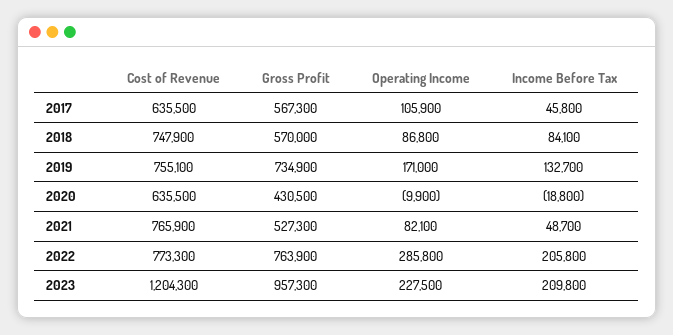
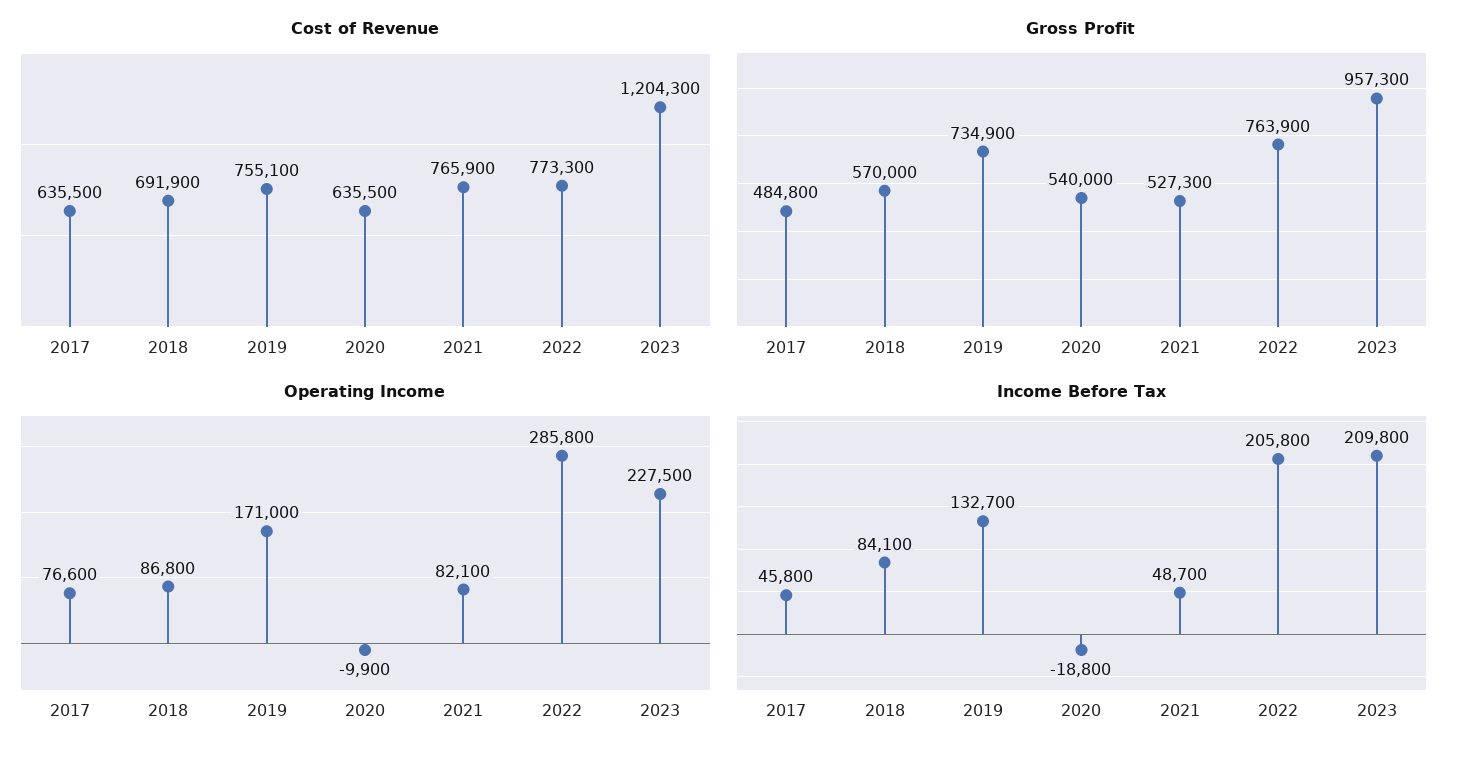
Gross Profit, 2017: 567300 -> 484800
Operating Income, 2017: 105900 -> 76600
Cost of Revenue, 2018: 747900 -> 691900
Gross Profit, 2020: 430500 -> 540000

